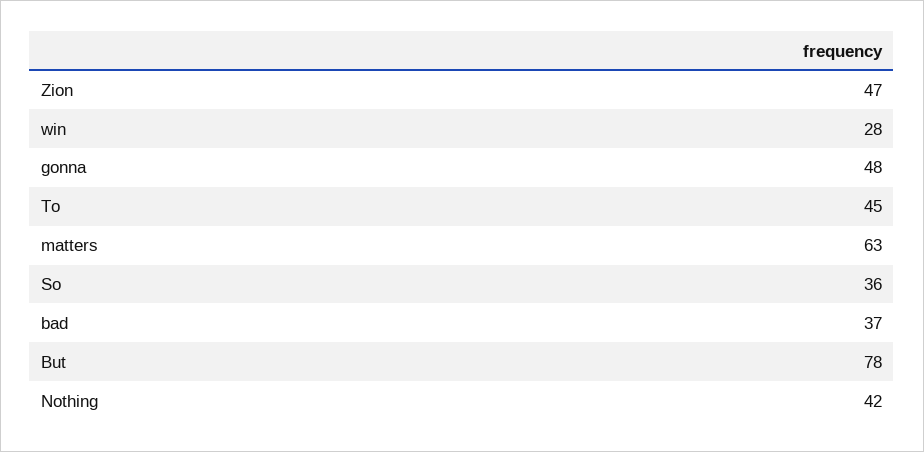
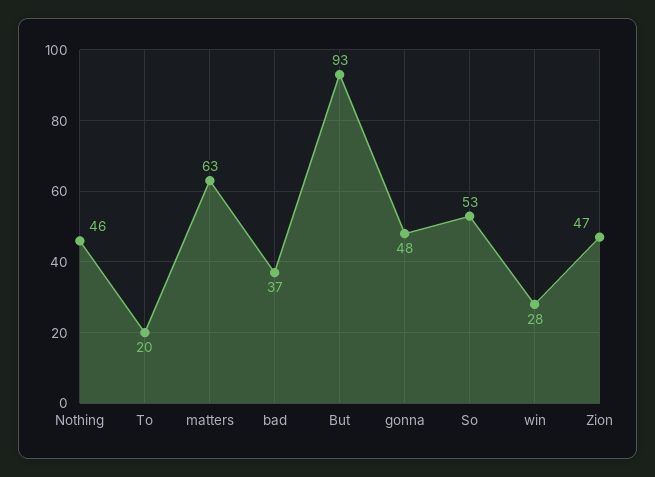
To: 45 -> 20
So: 36 -> 53
But: 78 -> 93
Nothing: 42 -> 46

